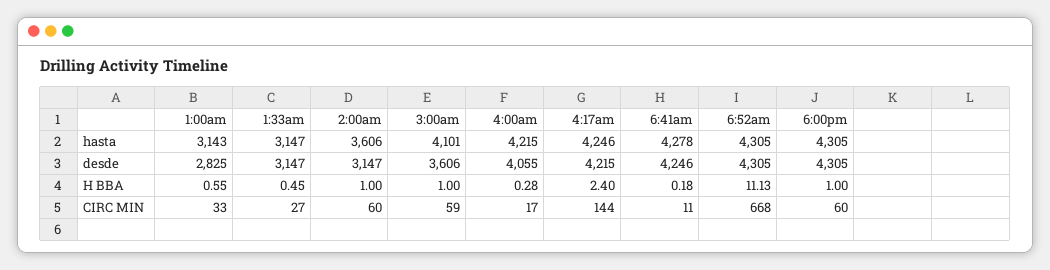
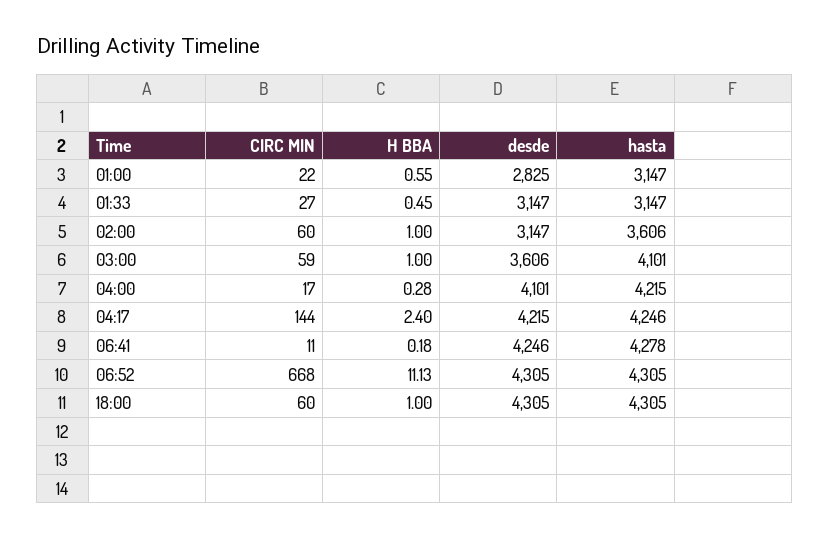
1:00am, hasta: 3143 -> 3147
4:00am, desde: 4055 -> 4101
1:00am, CIRC MIN: 33 -> 22

